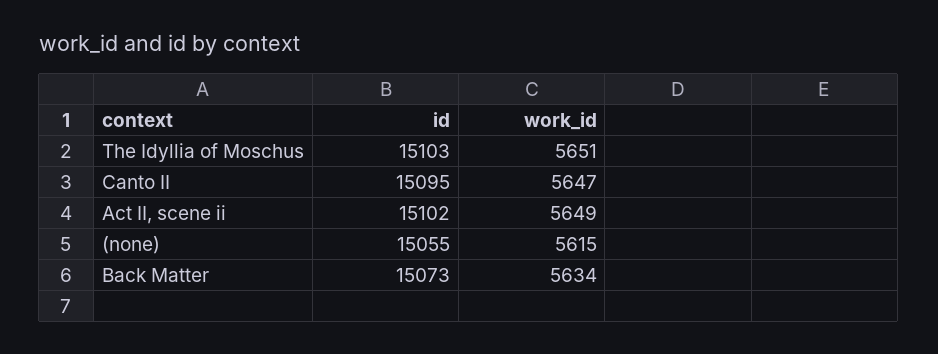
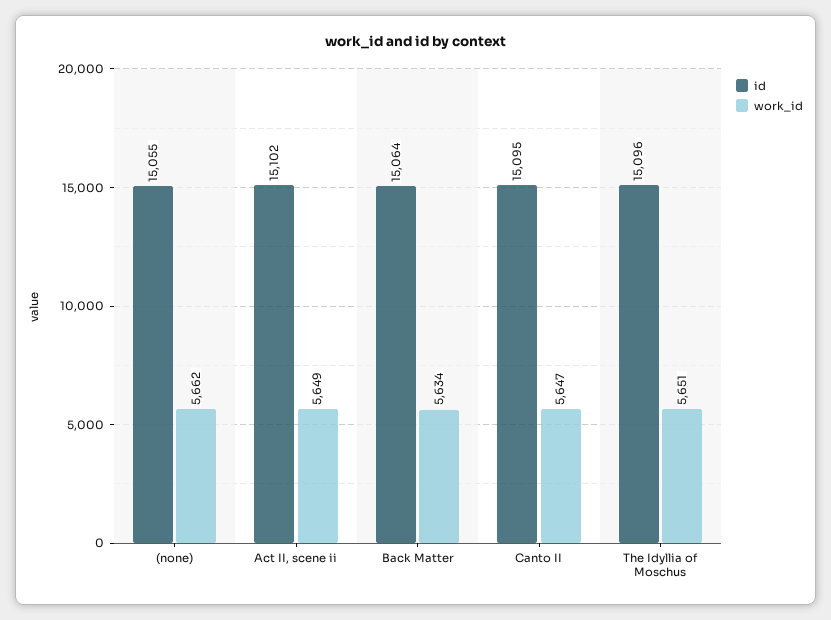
id, The Idyllia of Moschus: 15103 -> 15096
work_id, (none): 5615 -> 5662
id, Back Matter: 15073 -> 15064

